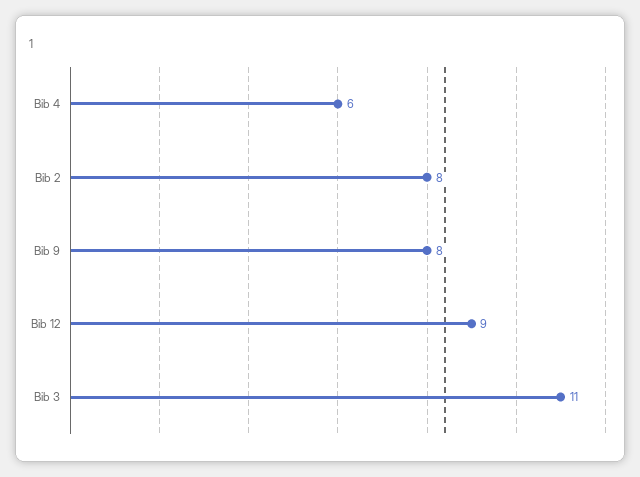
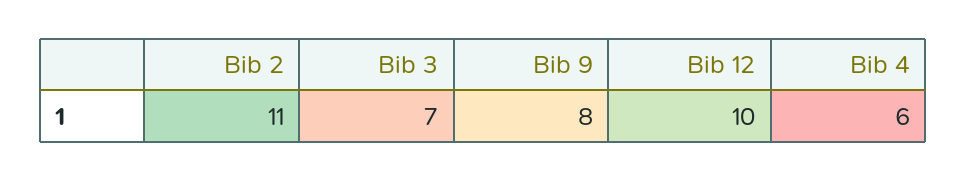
Bib 2: 8 -> 11
Bib 12: 9 -> 10
Bib 3: 11 -> 7

